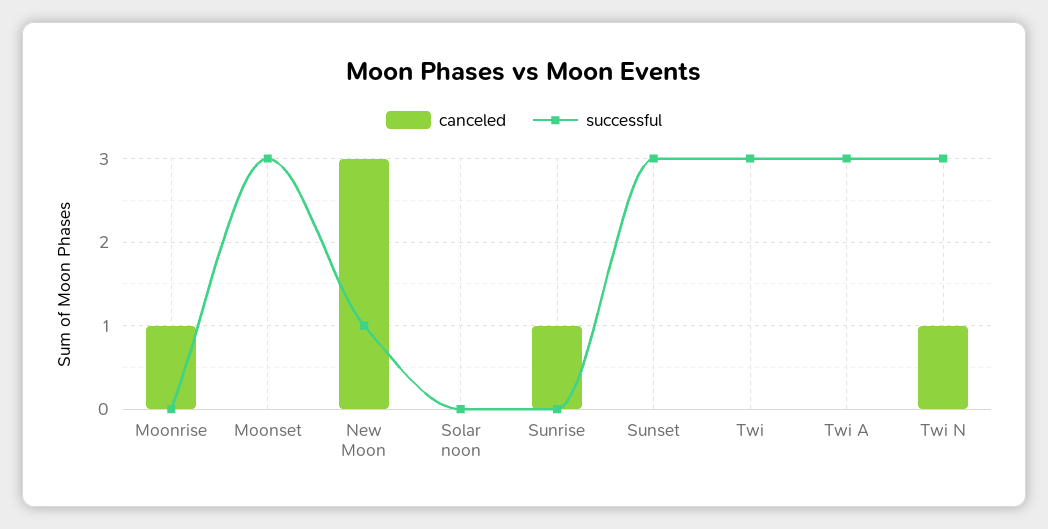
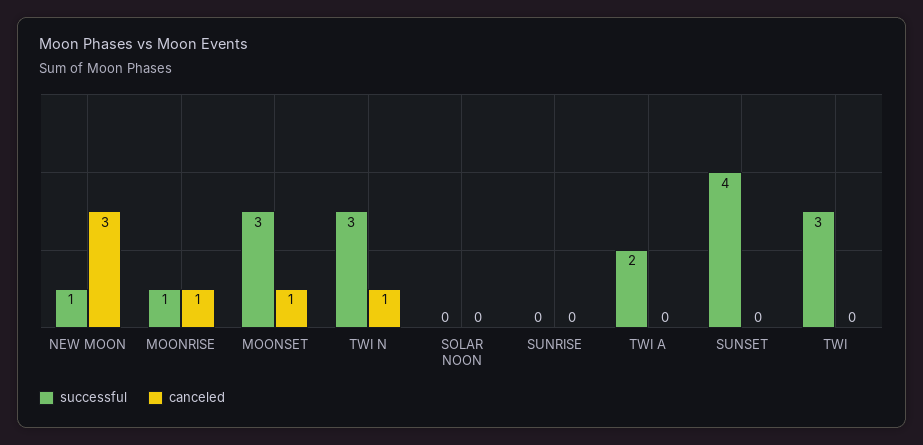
successful, Moonrise: 0 -> 1
canceled, Moonset: 0 -> 1
canceled, Sunrise: 1 -> 0
successful, Sunset: 3 -> 4
successful, Twi A: 3 -> 2

